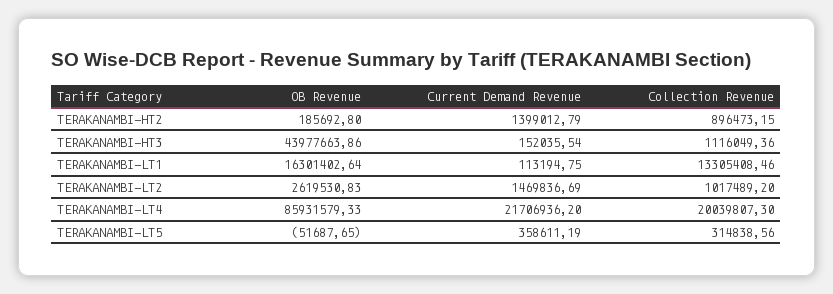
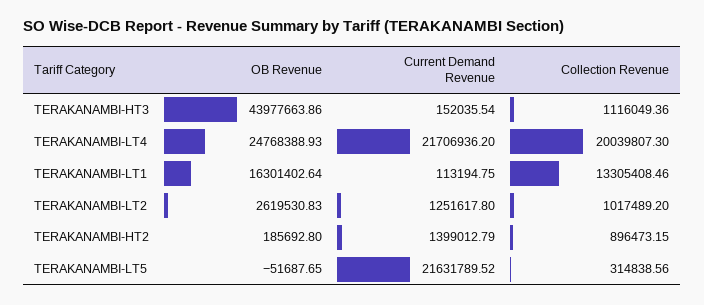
Current Demand Revenue, TERAKANAMBI-LT2: 1469836.69 -> 1251617.8
OB Revenue, TERAKANAMBI-LT4: 85931579.33 -> 24768388.93
Current Demand Revenue, TERAKANAMBI-LT5: 358611.19 -> 21631789.52

